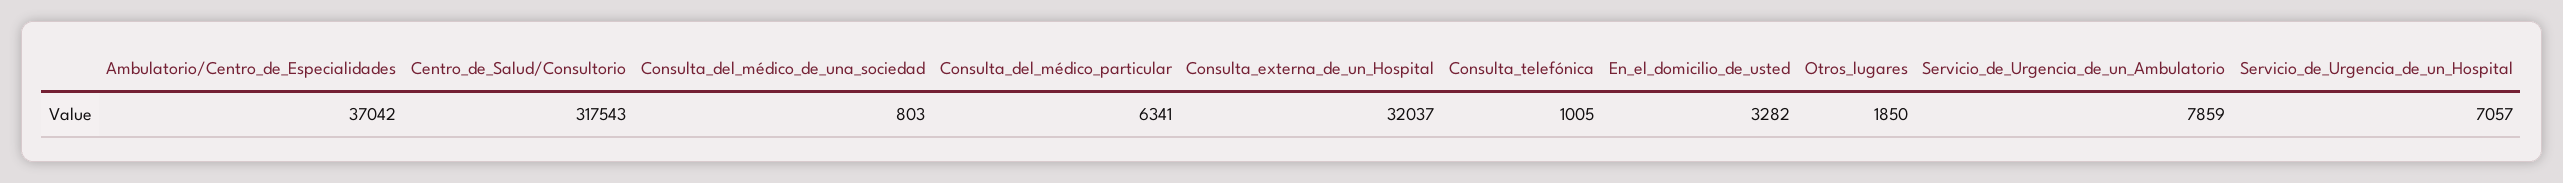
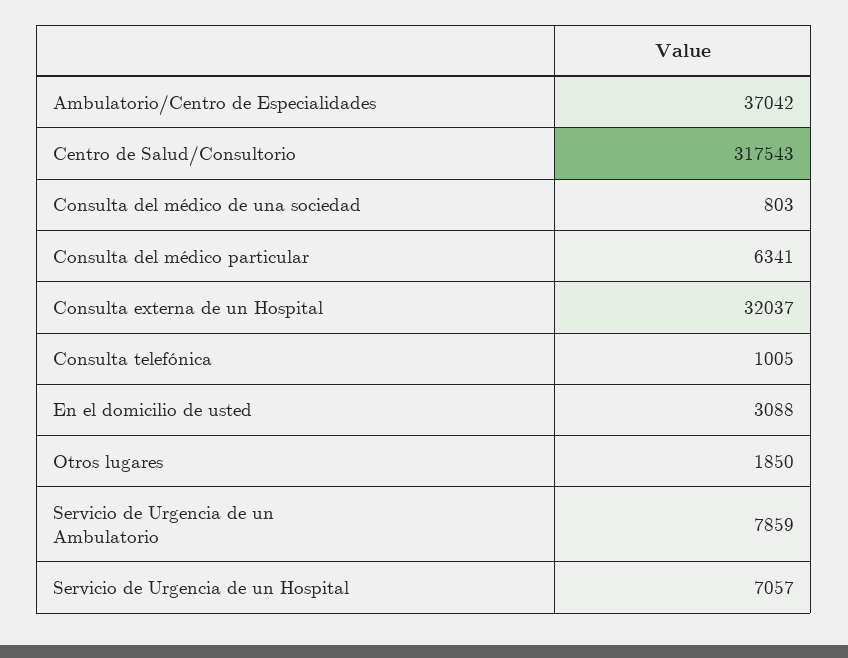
En_el_domicilio_de_usted: 3282 -> 3088

